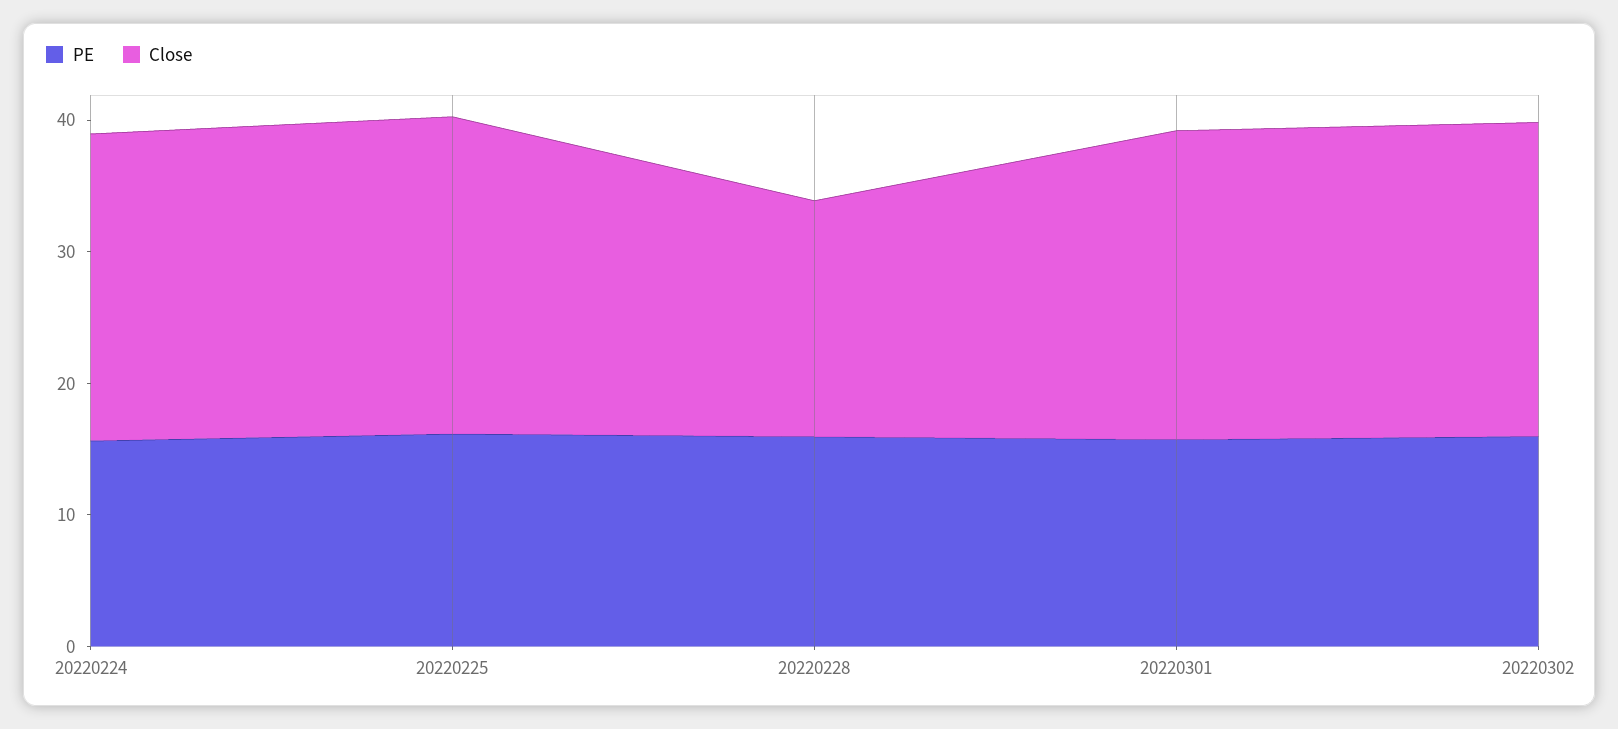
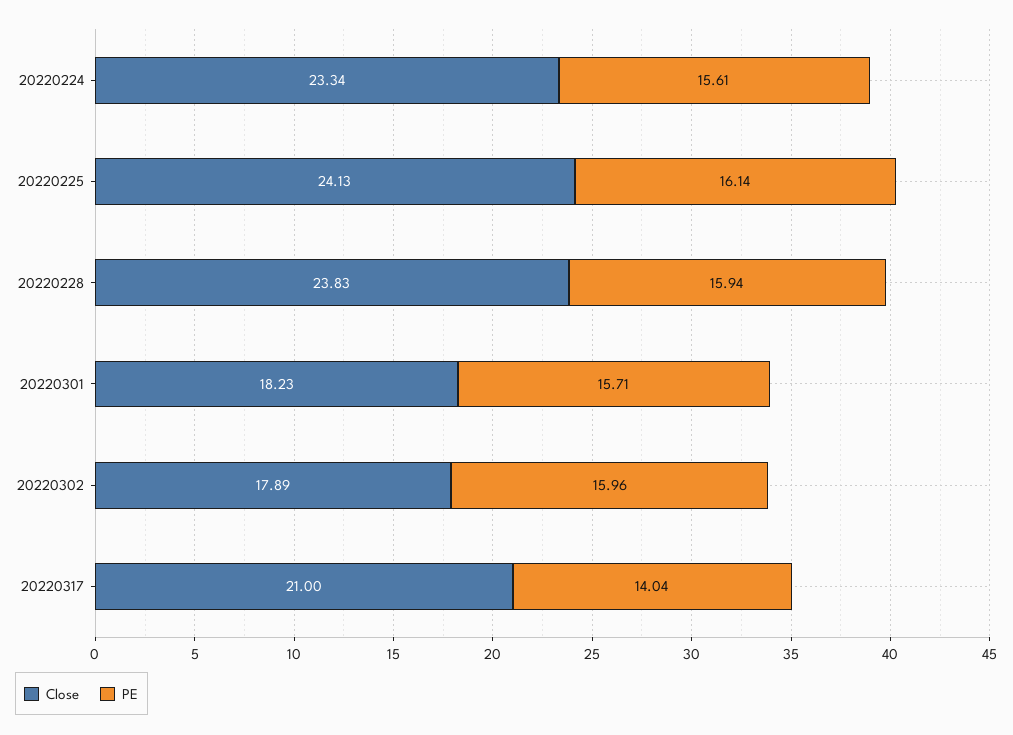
Close, 20220228: 18 -> 23.83
Close, 20220301: 24 -> 18.23
Close, 20220302: 24 -> 17.89
Close, 20220317: none -> 21
PE, 20220317: none -> 14.04

